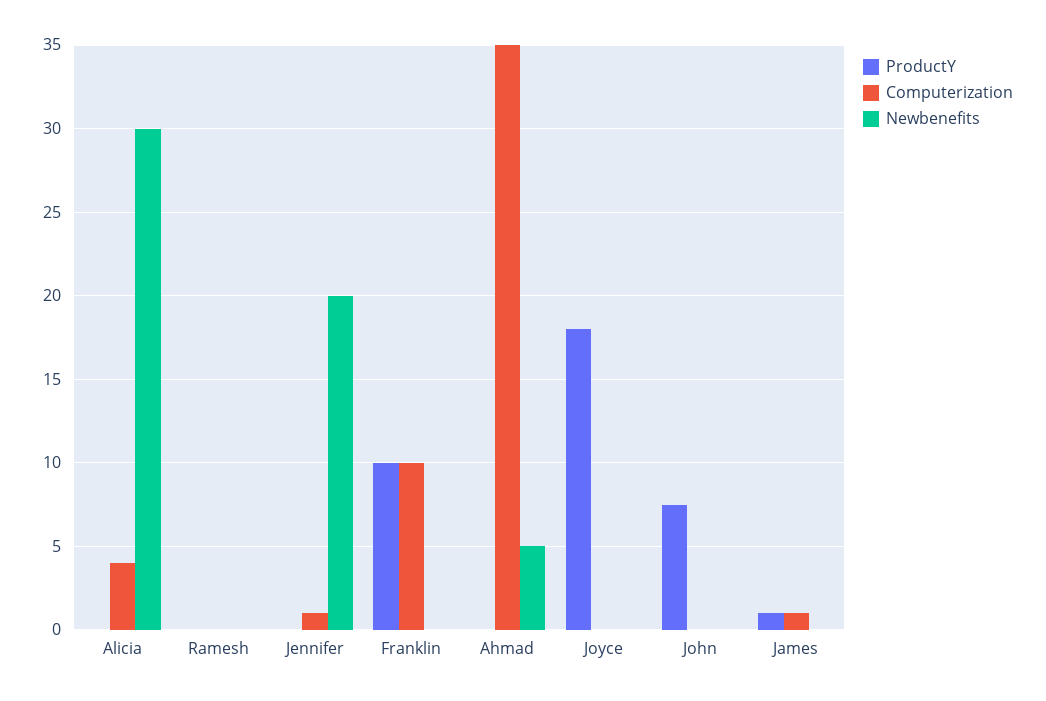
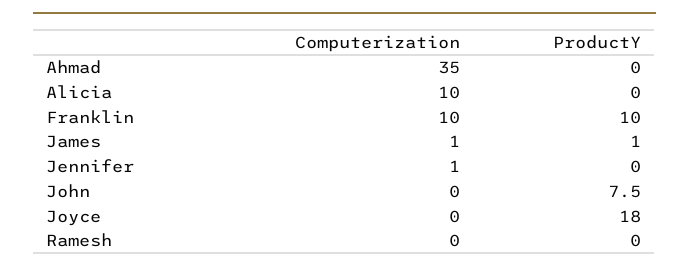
Computerization, Alicia: 4 -> 10
Newbenefits, Alicia: 30 -> none
Newbenefits, Ramesh: 0 -> none
Newbenefits, Jennifer: 20 -> none
Newbenefits, Franklin: 0 -> none
Newbenefits, Ahmad: 5 -> none
Newbenefits, Joyce: 0 -> none
Newbenefits, John: 0 -> none
Newbenefits, James: 0 -> none

